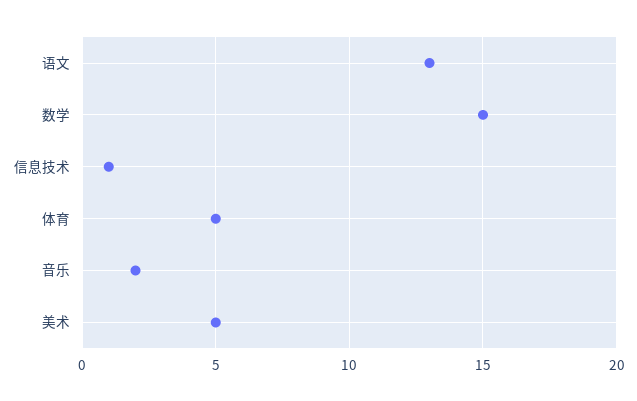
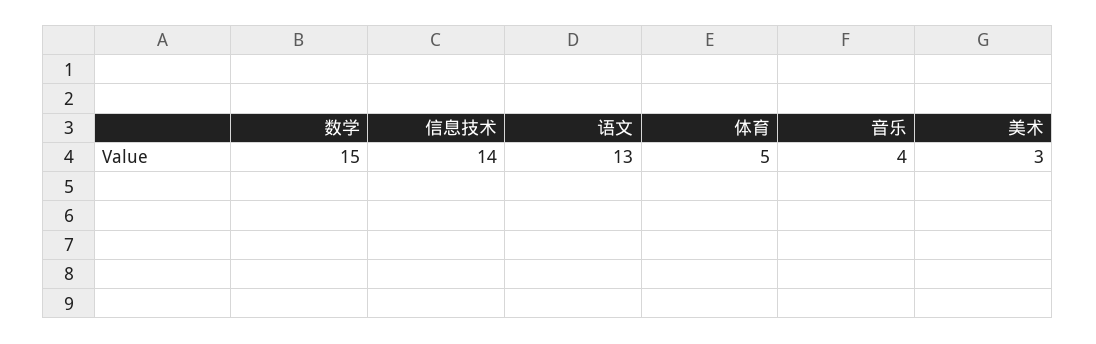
信息技术: 1 -> 14
音乐: 2 -> 4
美术: 5 -> 3

